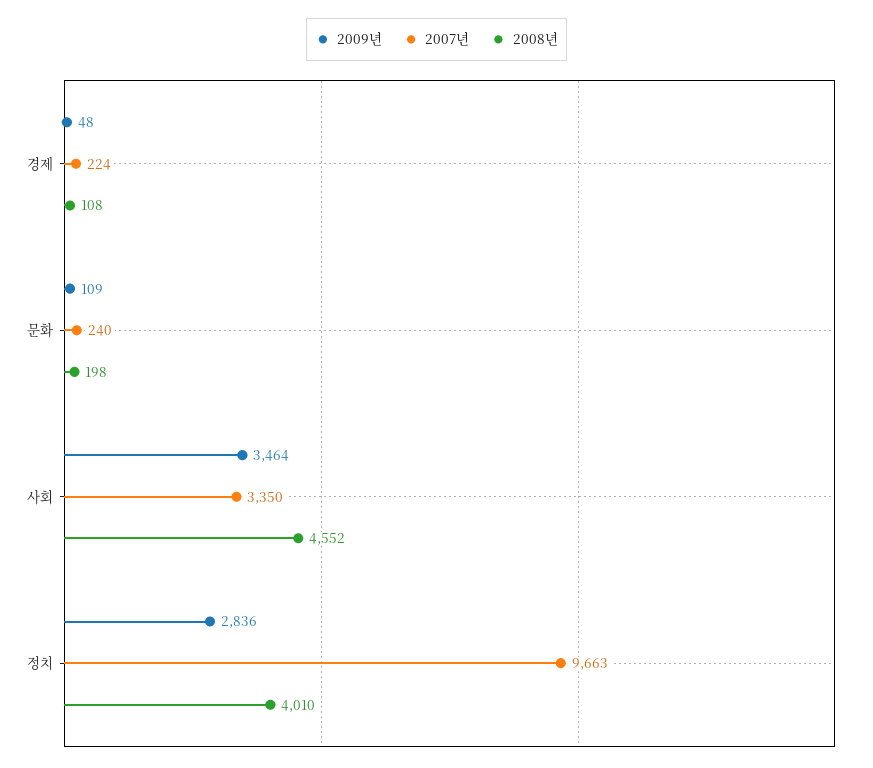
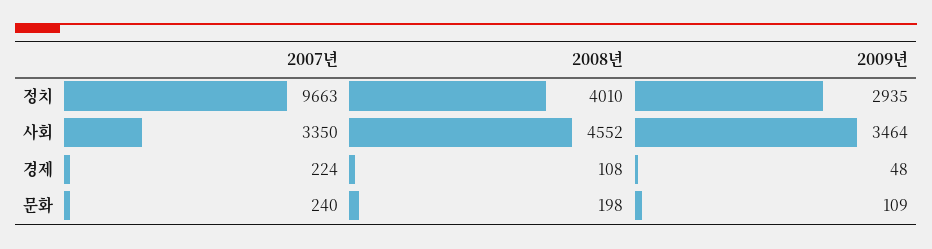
2009년, 정치: 2836 -> 2935

